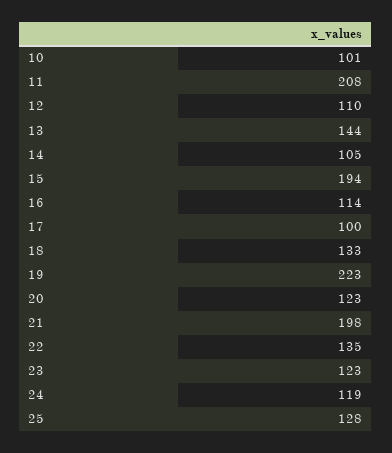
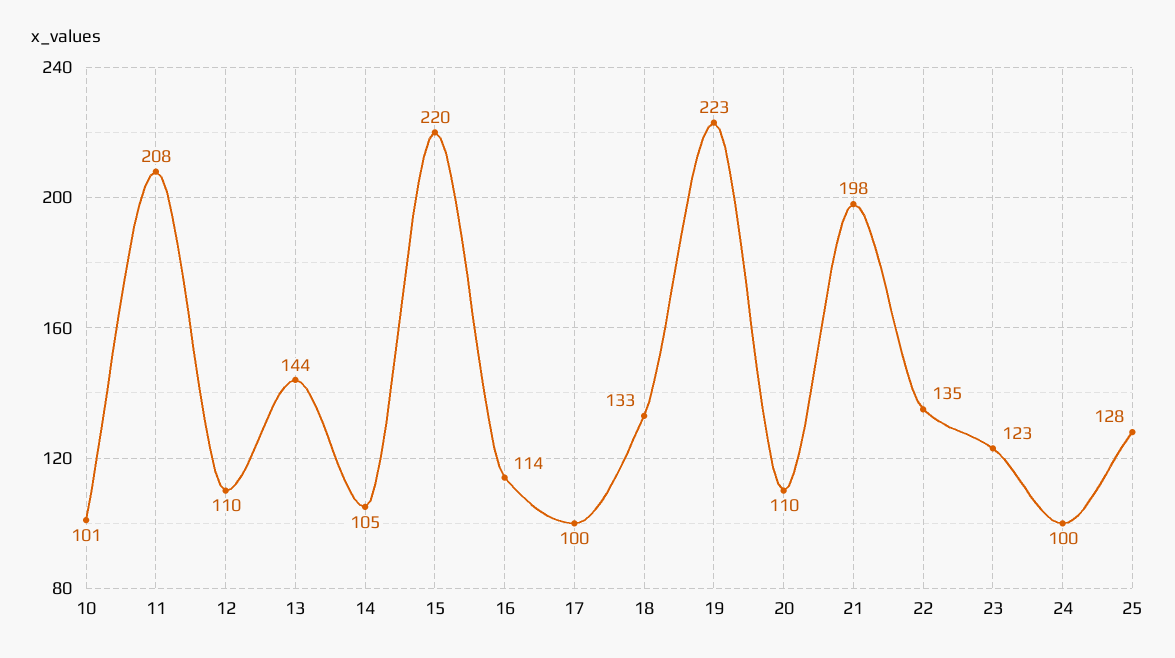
15: 194 -> 220
20: 123 -> 110
24: 119 -> 100

